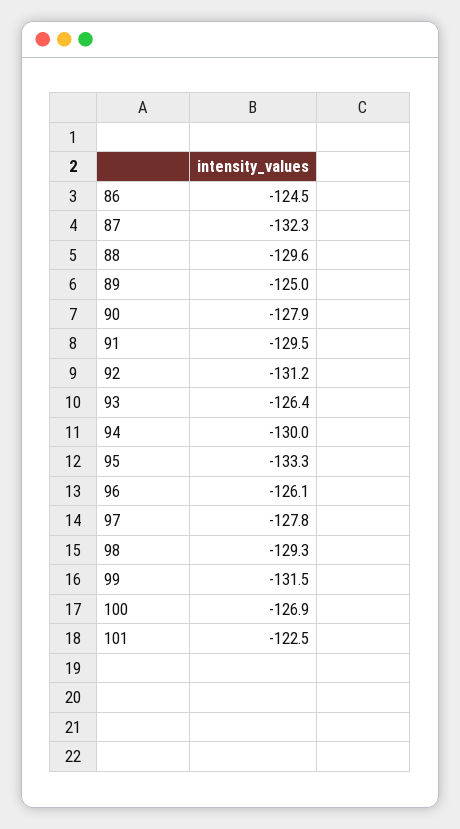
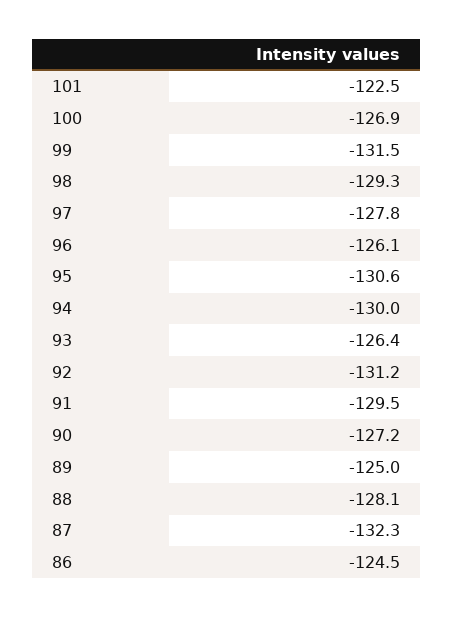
88: -129.6 -> -128.1
90: -127.9 -> -127.2
95: -133.3 -> -130.6

